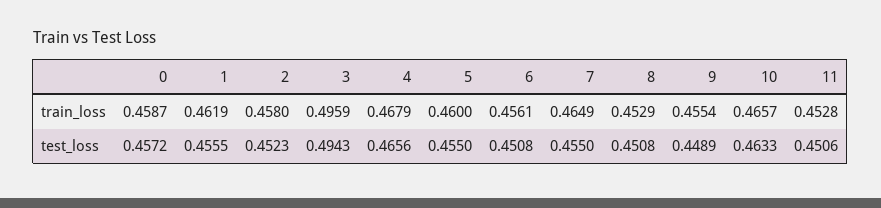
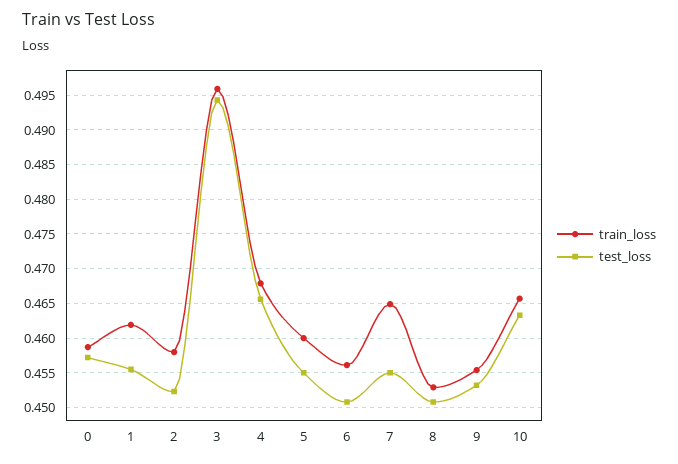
train_loss, 11: 0.4528 -> none
test_loss, 9: 0.4489 -> 0.453
test_loss, 11: 0.4506 -> none

